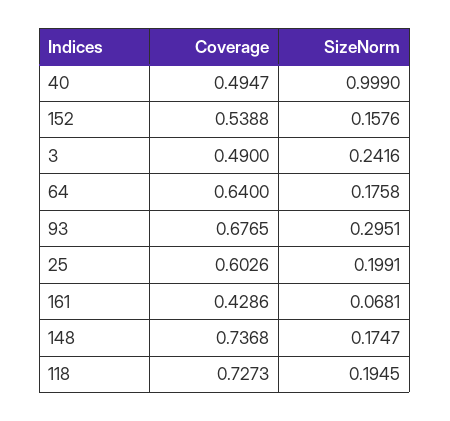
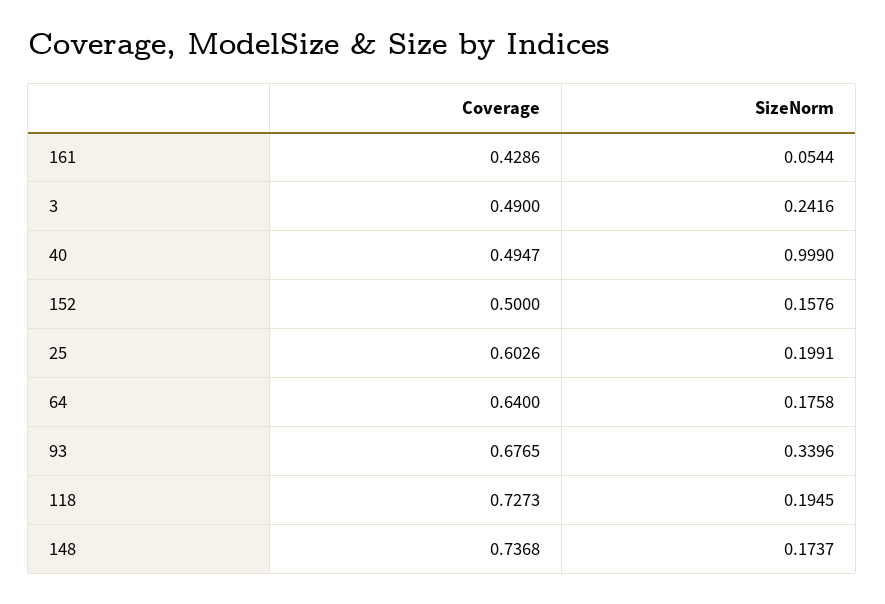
Coverage, 152: 0.5388 -> 0.5
SizeNorm, 93: 0.2951 -> 0.3396
SizeNorm, 161: 0.0681 -> 0.0544
SizeNorm, 148: 0.1747 -> 0.1737

